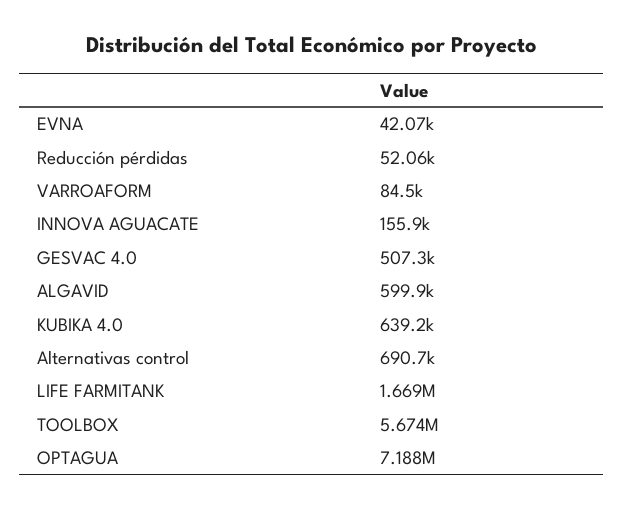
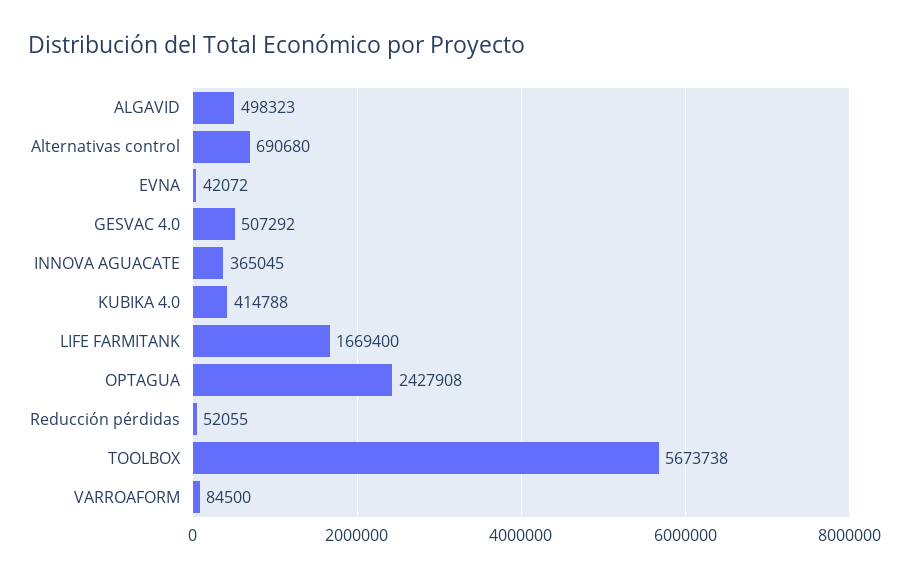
INNOVA AGUACATE: 155900 -> 365045
ALGAVID: 599900 -> 498323
KUBIKA 4.0: 639200 -> 414788
OPTAGUA: 7188000 -> 2427908

